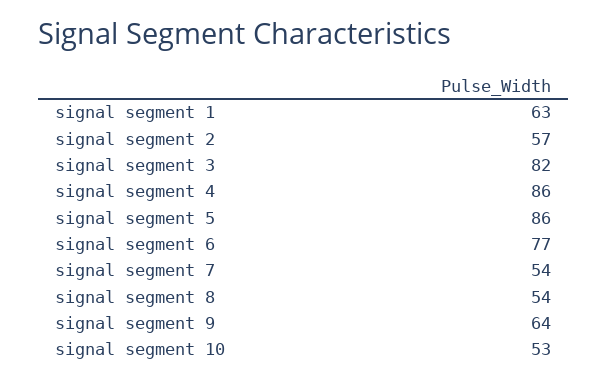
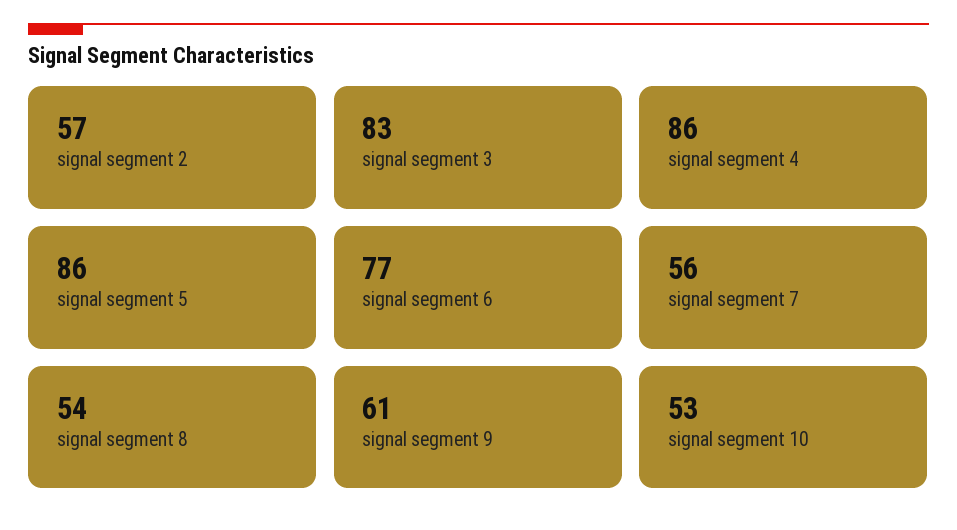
signal segment 1: 63 -> none
signal segment 3: 82 -> 83
signal segment 7: 54 -> 56
signal segment 9: 64 -> 61

